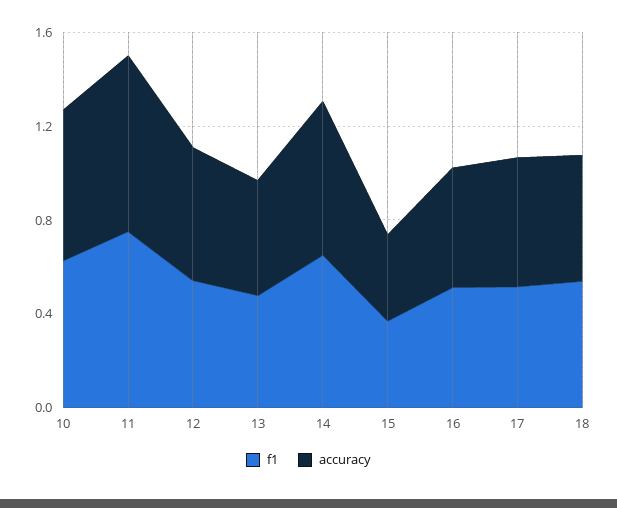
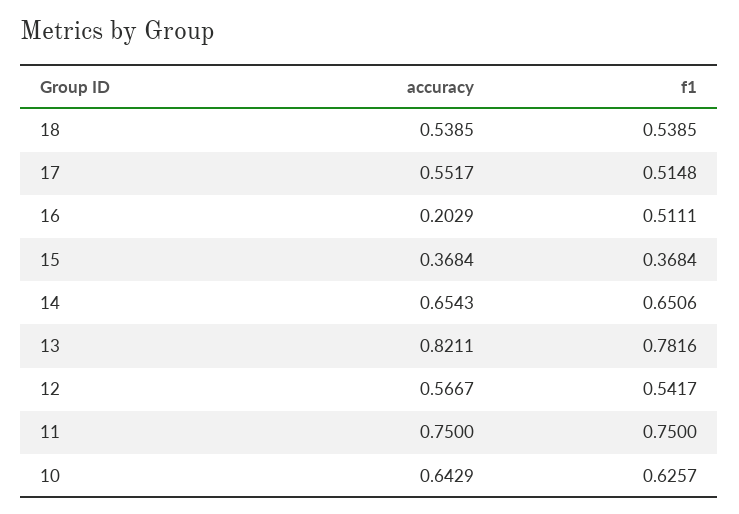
f1, 13: 0.5 -> 0.7816
accuracy, 13: 0.5 -> 0.8211
accuracy, 16: 0.5 -> 0.2029

